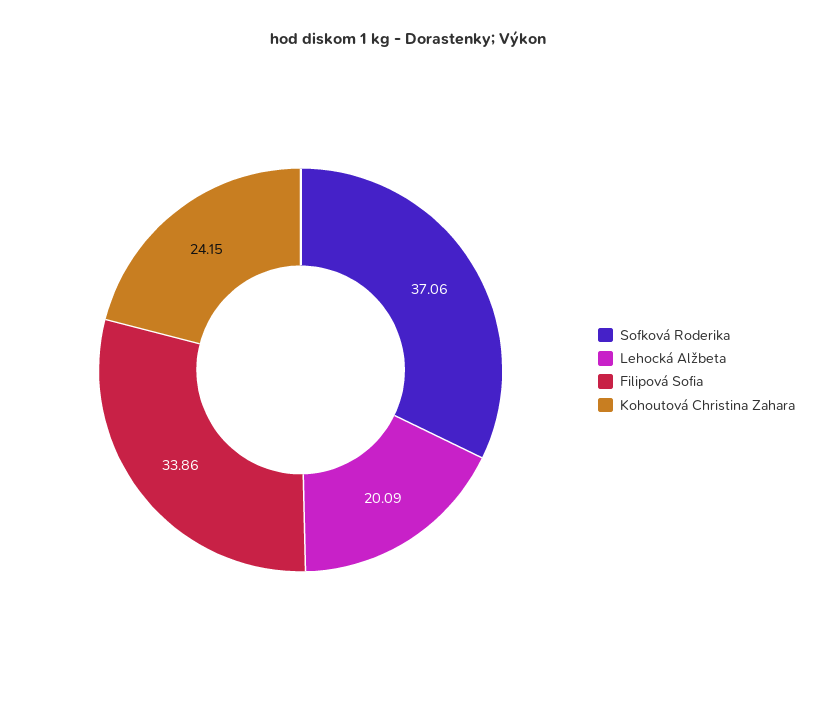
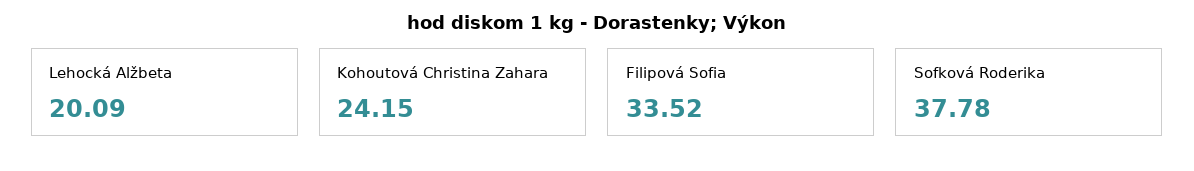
Sofková Roderika: 37.06 -> 37.78
Filipová Sofia: 33.86 -> 33.52

